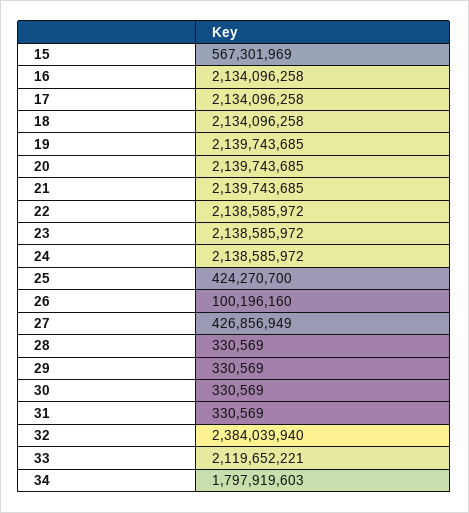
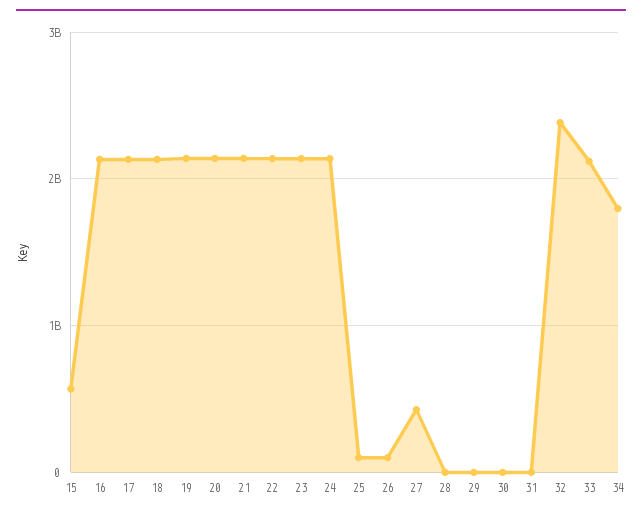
25: 424270700 -> 100000000

